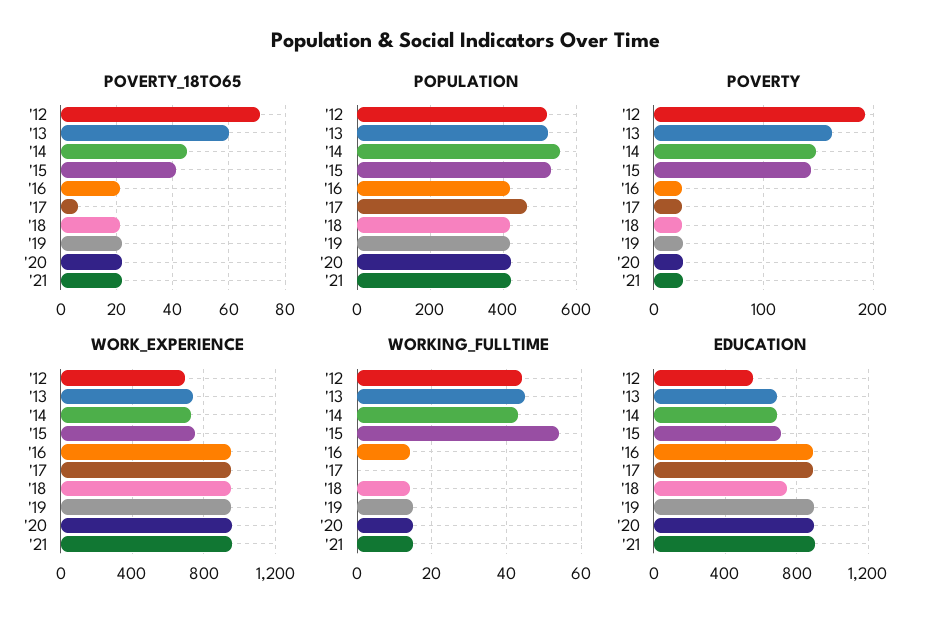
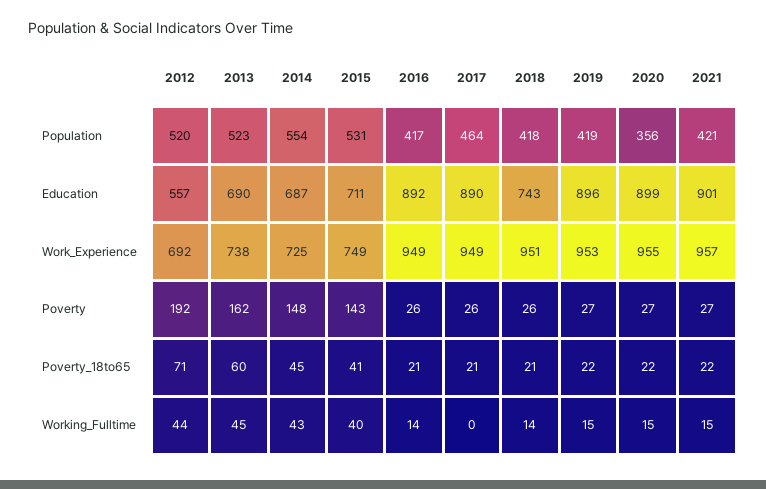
POVERTY_18TO65, '17: 5 -> 21
POPULATION, '20: 420 -> 356
WORKING_FULLTIME, '15: 55 -> 40

